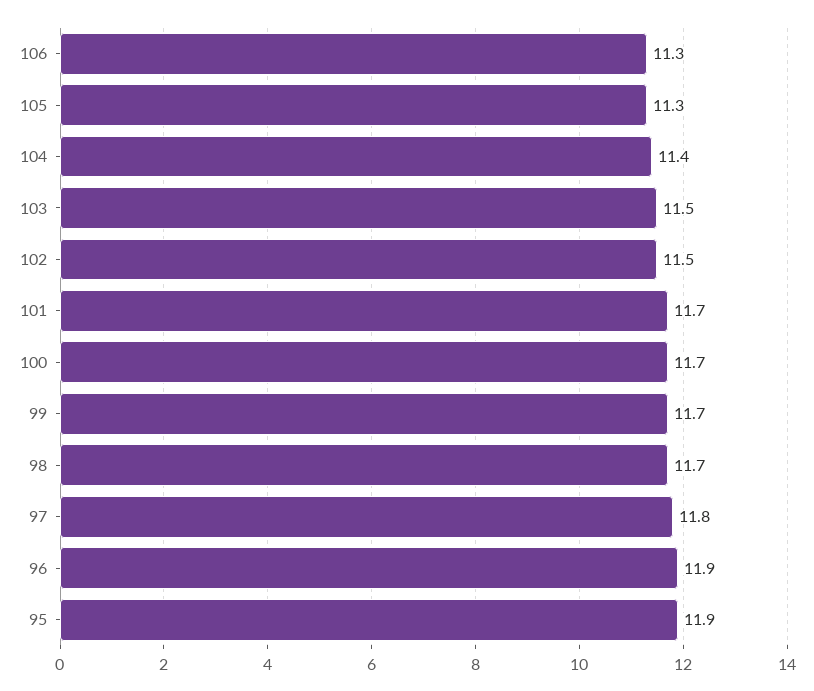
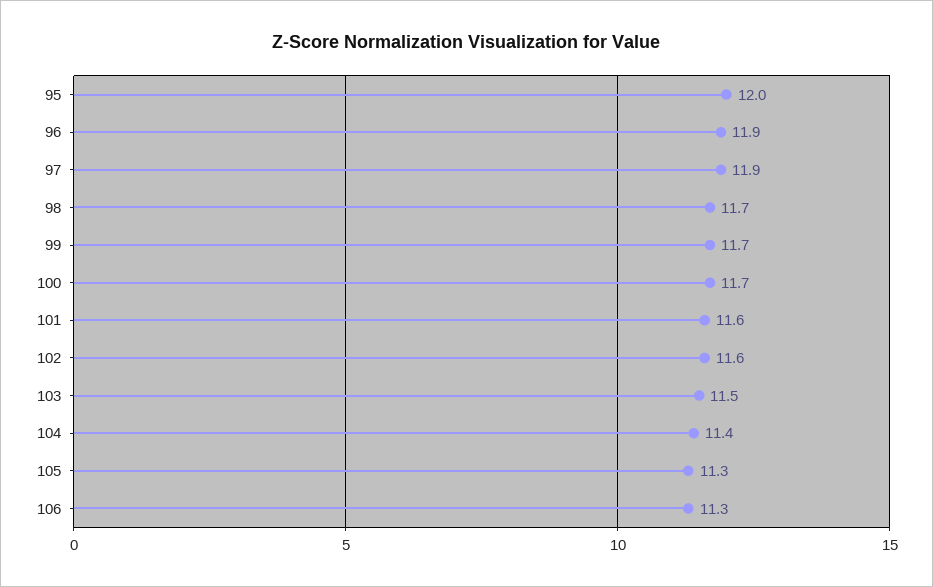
102: 11.5 -> 11.6
101: 11.7 -> 11.6
97: 11.8 -> 11.9
95: 11.9 -> 12

